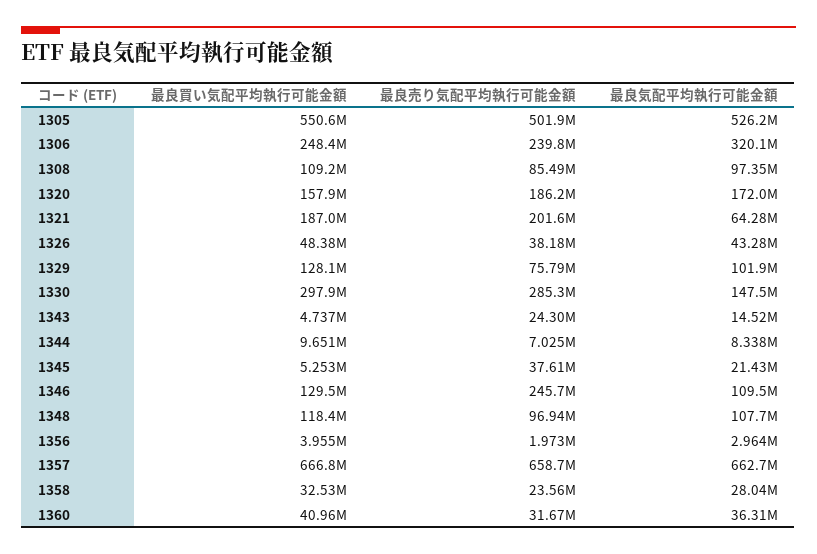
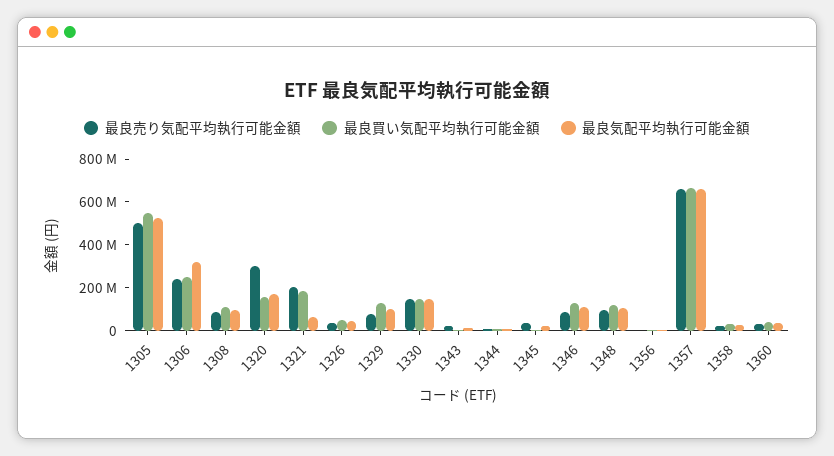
最良売り気配平均執行可能金額, 1320: 186200000 -> 300000000
最良買い気配平均執行可能金額, 1330: 297900000 -> 150000000
最良売り気配平均執行可能金額, 1330: 285300000 -> 150000000
最良売り気配平均執行可能金額, 1346: 245700000 -> 100000000

